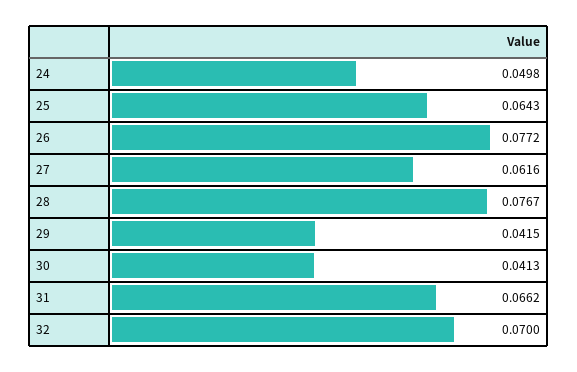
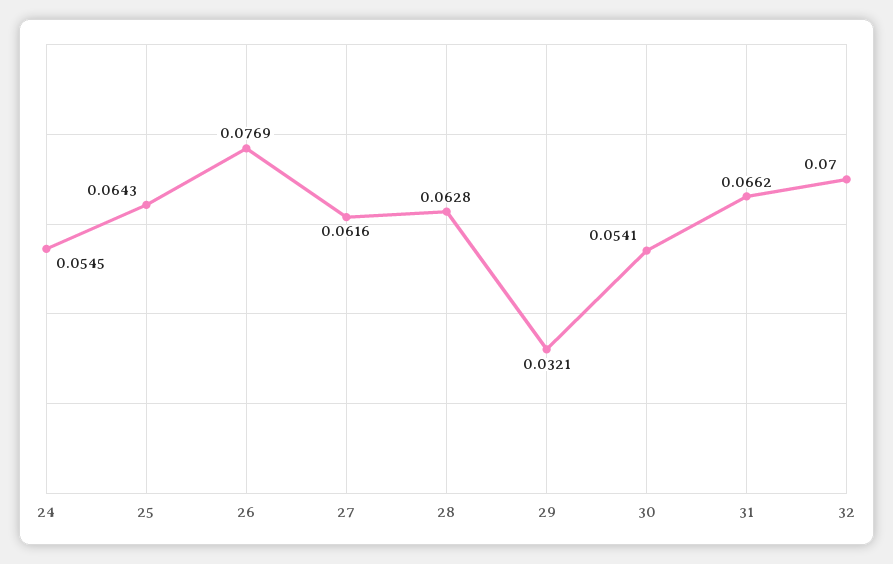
24: 0.0498 -> 0.0545
26: 0.0772 -> 0.0769
28: 0.0767 -> 0.0628
29: 0.0415 -> 0.0321
30: 0.0413 -> 0.0541

